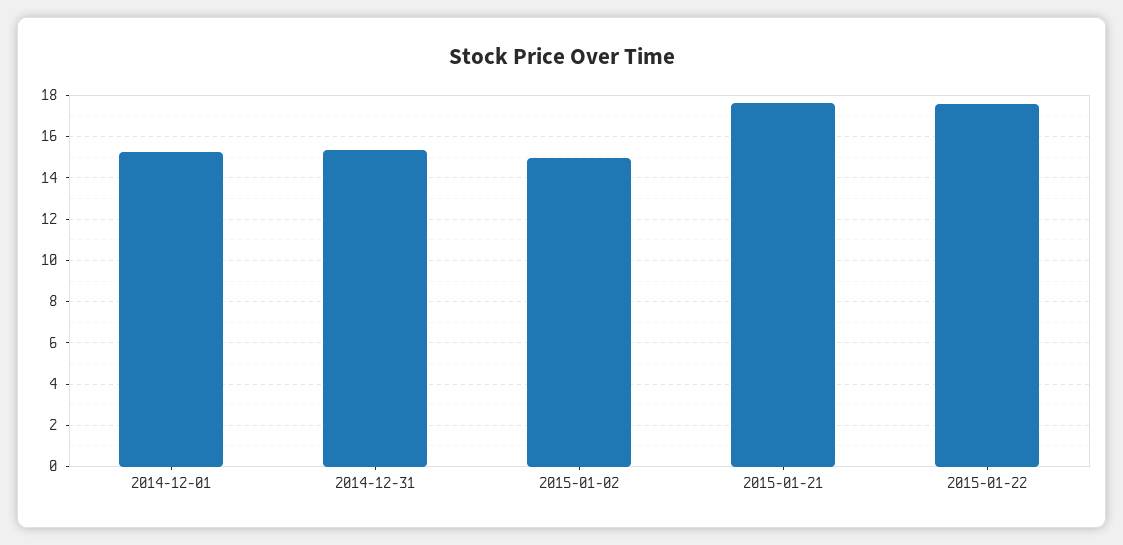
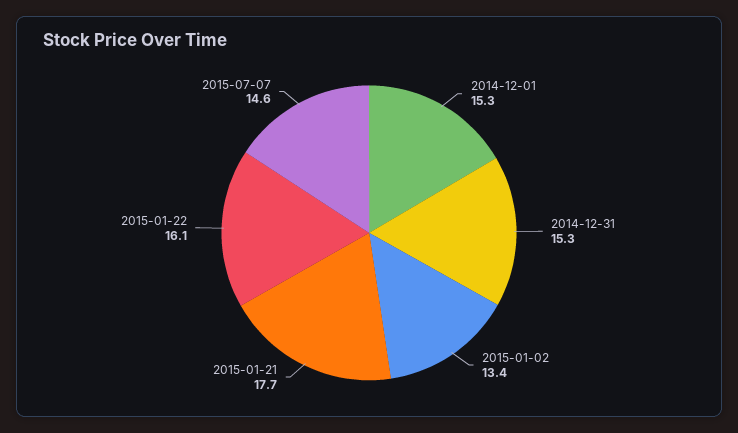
2015-01-02: 15 -> 13.4
2015-01-22: 17.5 -> 16.1
2015-07-07: none -> 14.6

